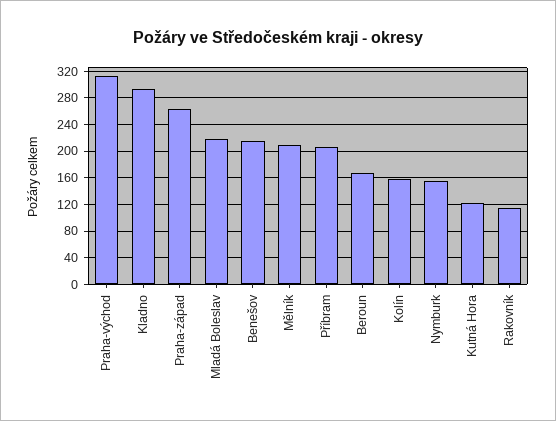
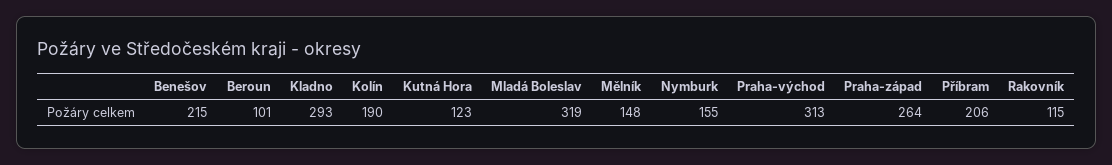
Mladá Boleslav: 220 -> 319
Mělník: 210 -> 148
Beroun: 170 -> 101
Kolín: 160 -> 190

